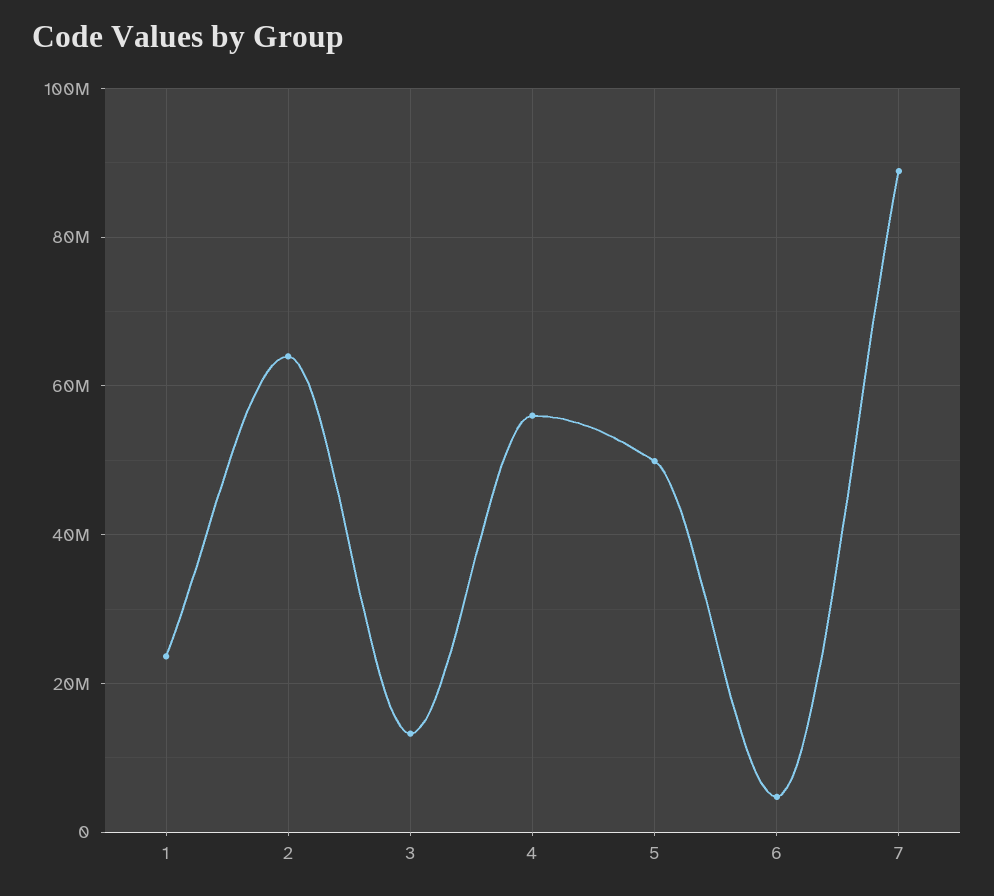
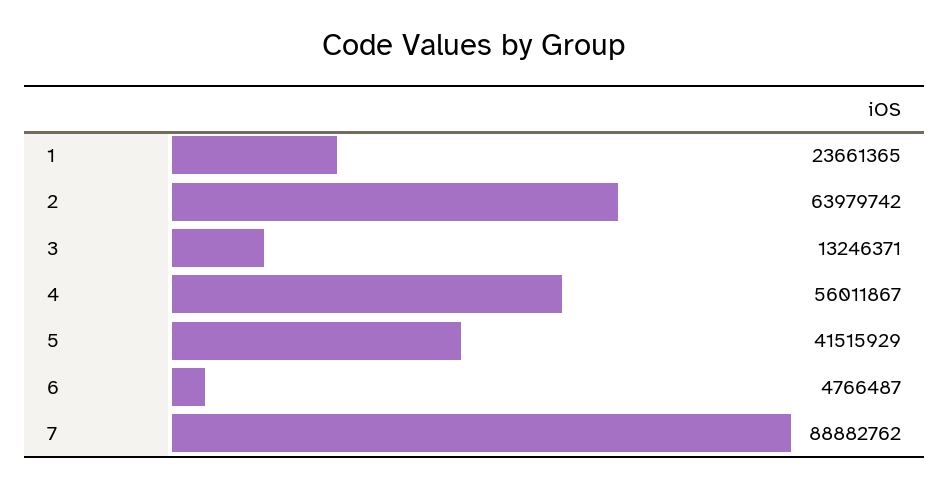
5: 50000000 -> 41515929

